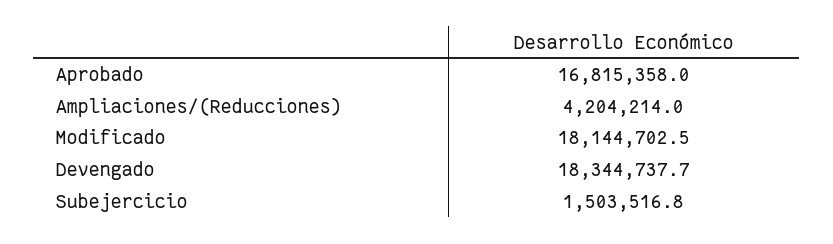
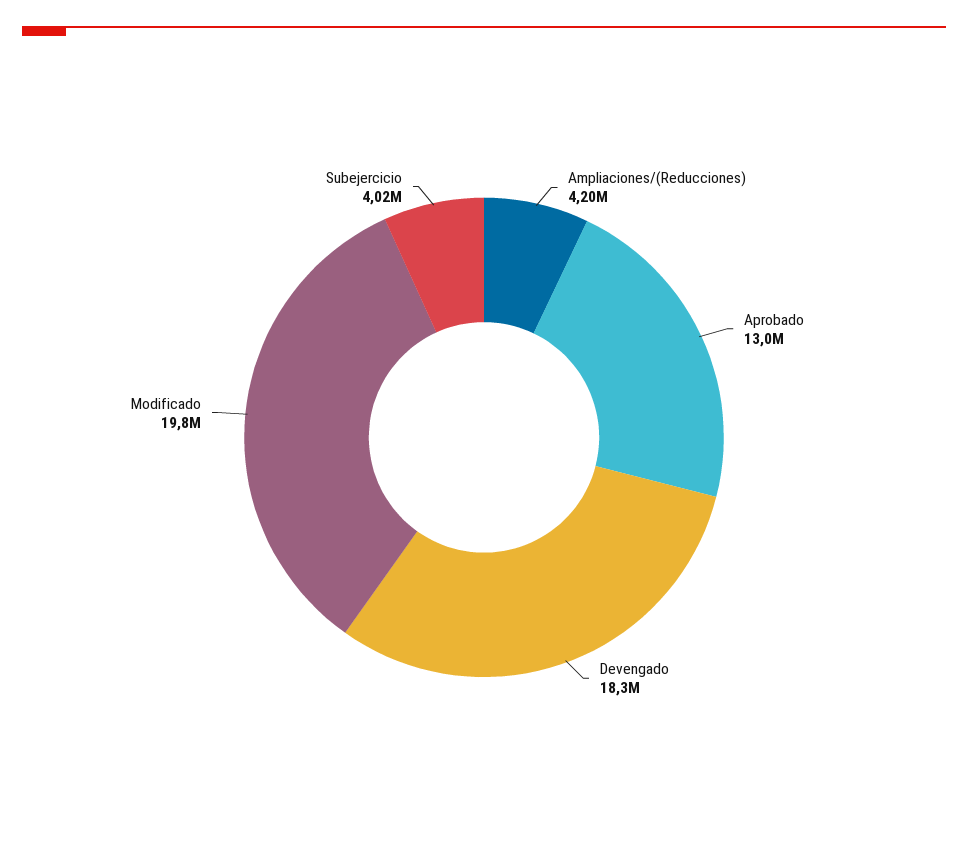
Aprobado: 16815358 -> 13000000
Modificado: 18144702.5 -> 19800000
Subejercicio: 1503516.8 -> 4020000

